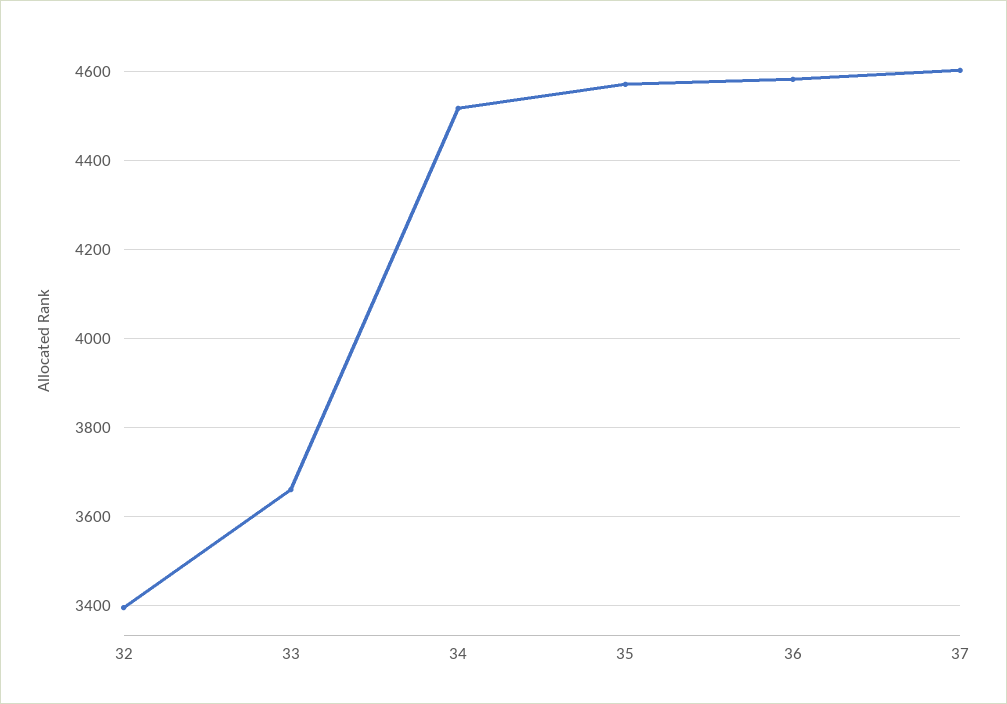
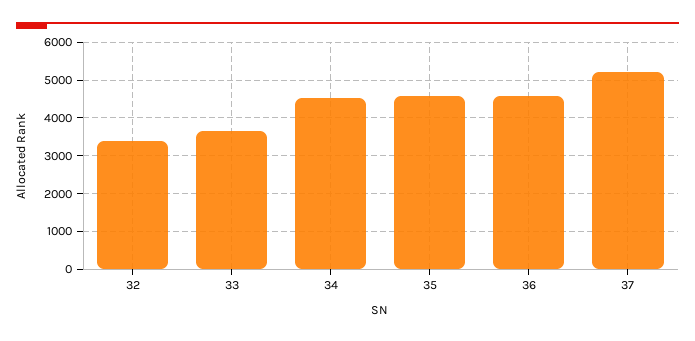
37: 4600 -> 5200

